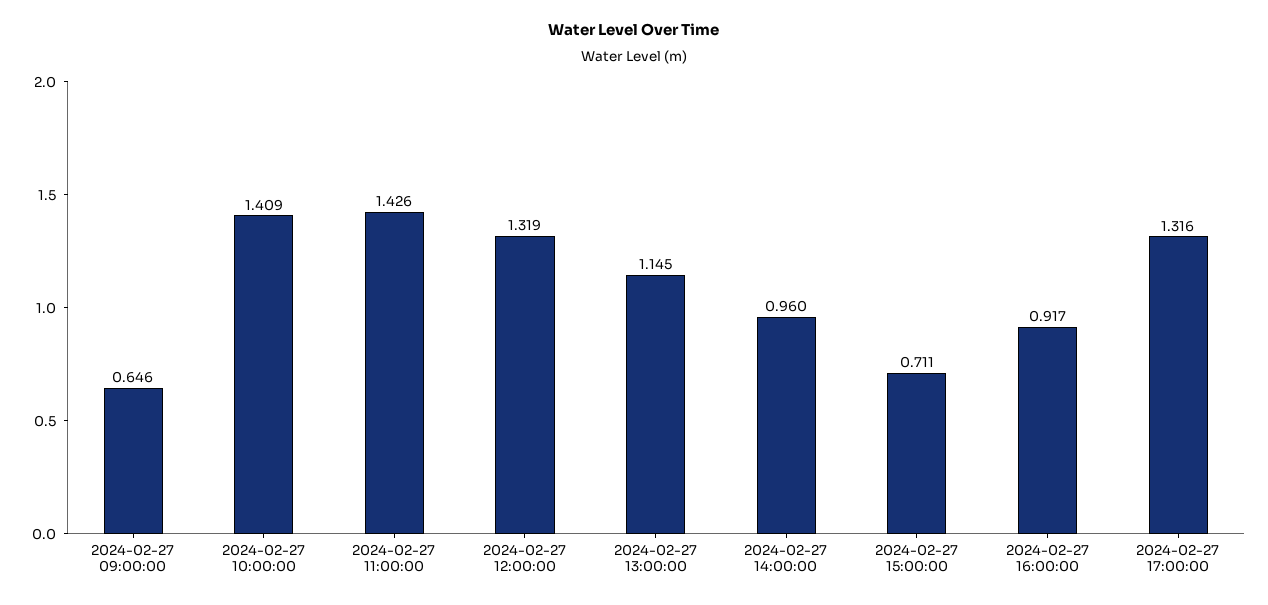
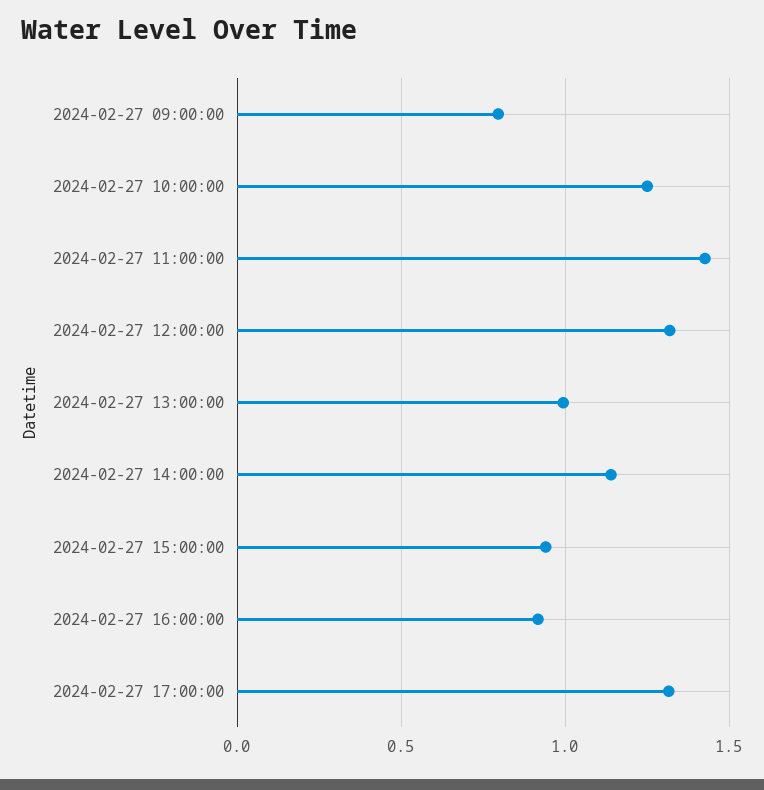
2024-02-27 09:00:00: 0.646 -> 0.8
2024-02-27 10:00:00: 1.409 -> 1.25
2024-02-27 13:00:00: 1.145 -> 1
2024-02-27 14:00:00: 0.96 -> 1.15
2024-02-27 15:00:00: 0.711 -> 0.95

